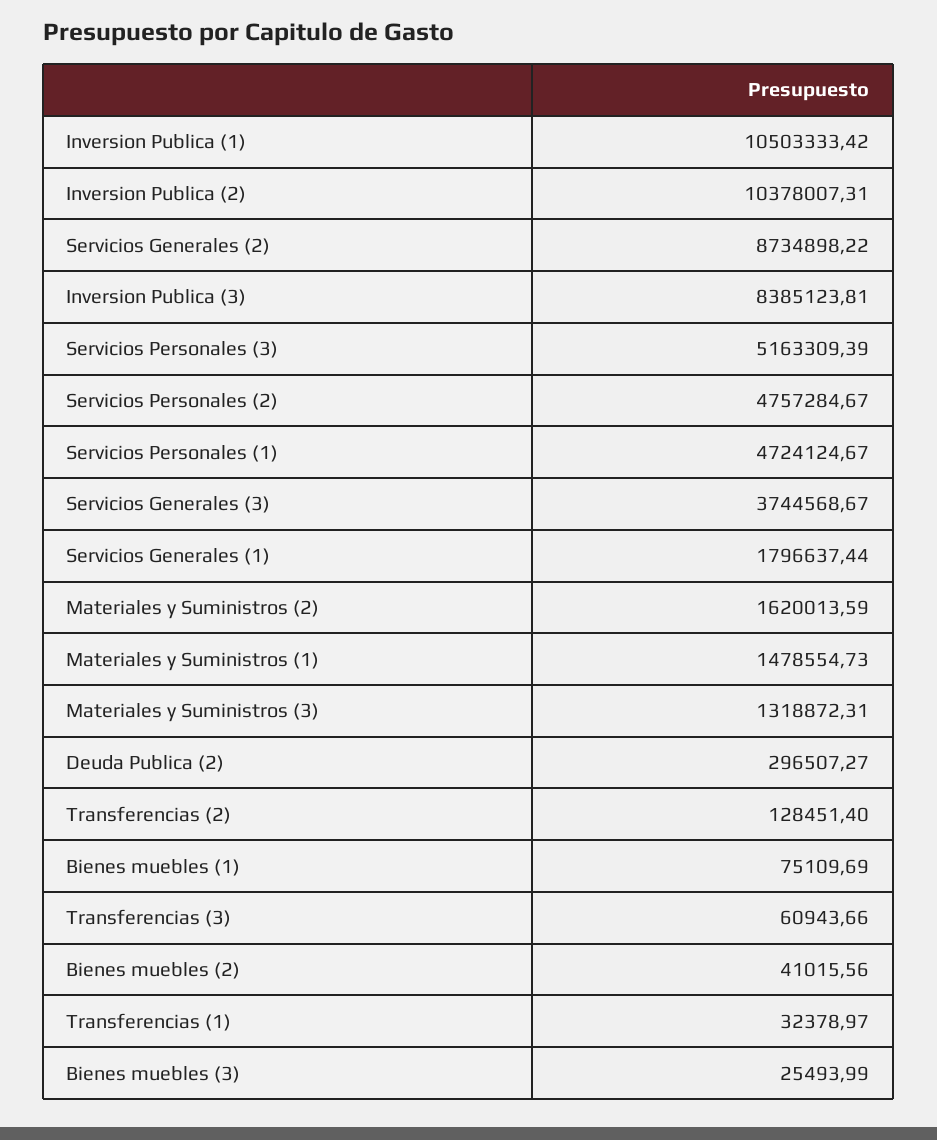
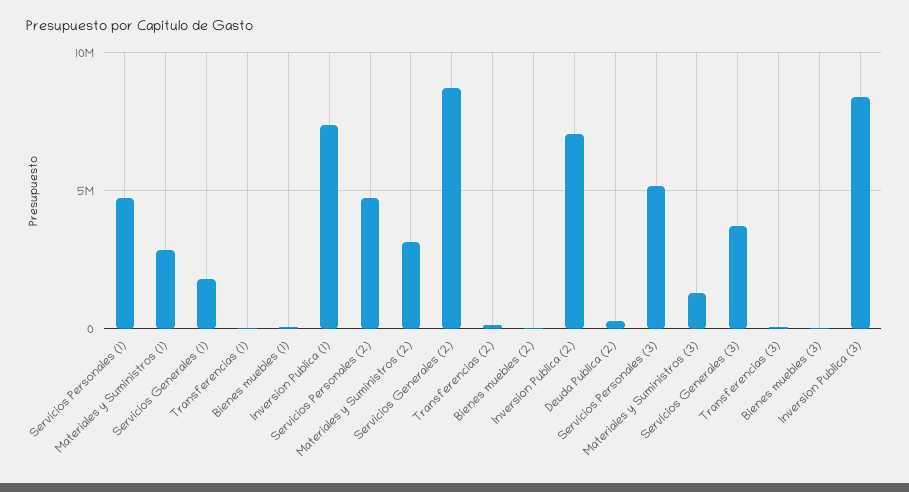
Inversion Publica (1): 10503333.42 -> 7500000
Inversion Publica (2): 10378007.31 -> 7000000
Materiales y Suministros (2): 1620013.59 -> 3000000
Materiales y Suministros (1): 1478554.73 -> 3000000

